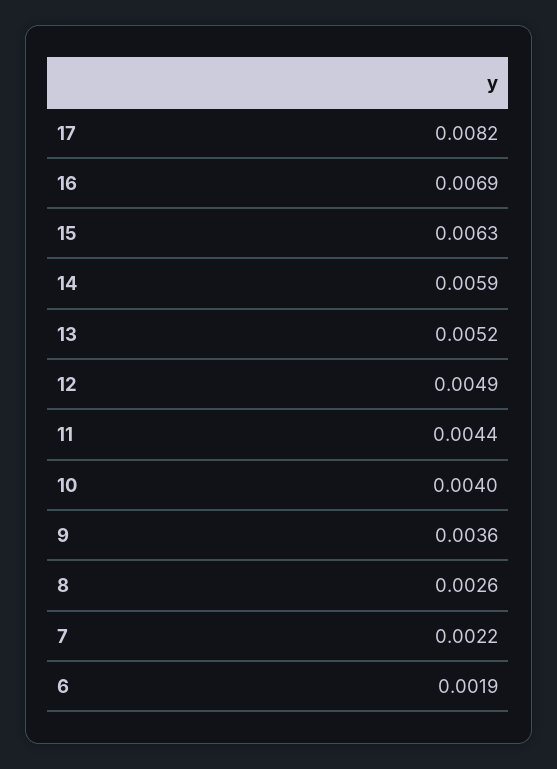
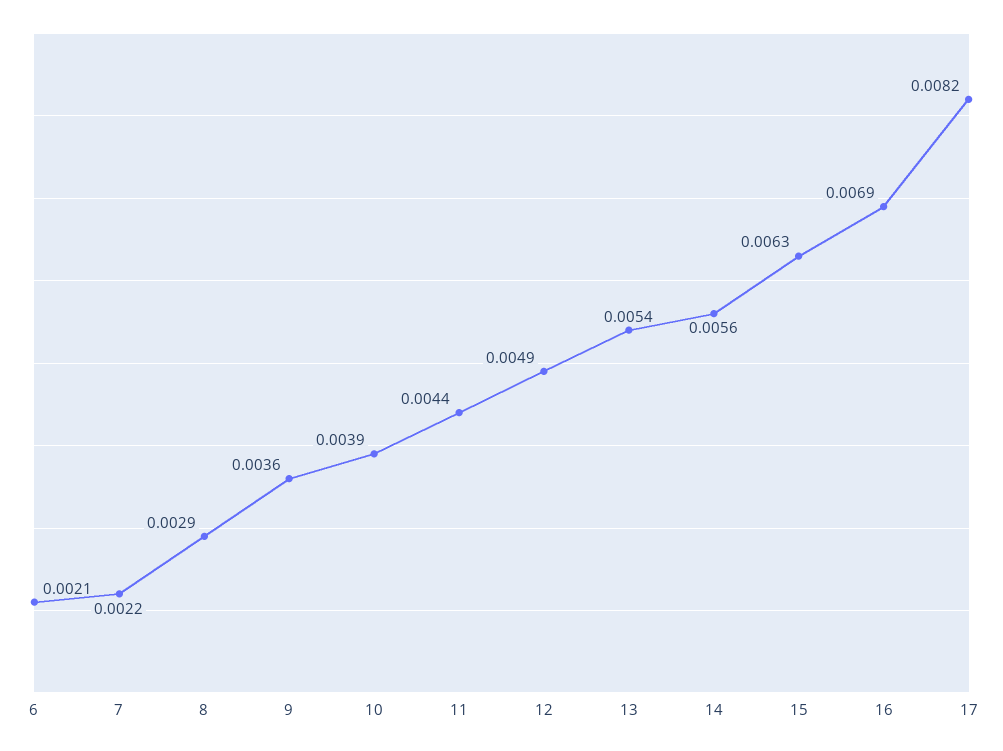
14: 0.0059 -> 0.0056
13: 0.0052 -> 0.0054
10: 0.004 -> 0.0039
8: 0.0026 -> 0.0029
6: 0.0019 -> 0.0021

